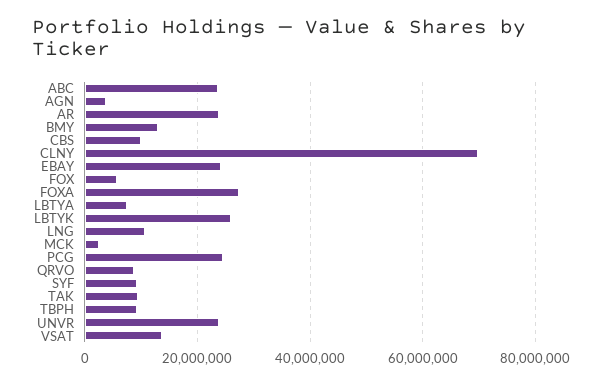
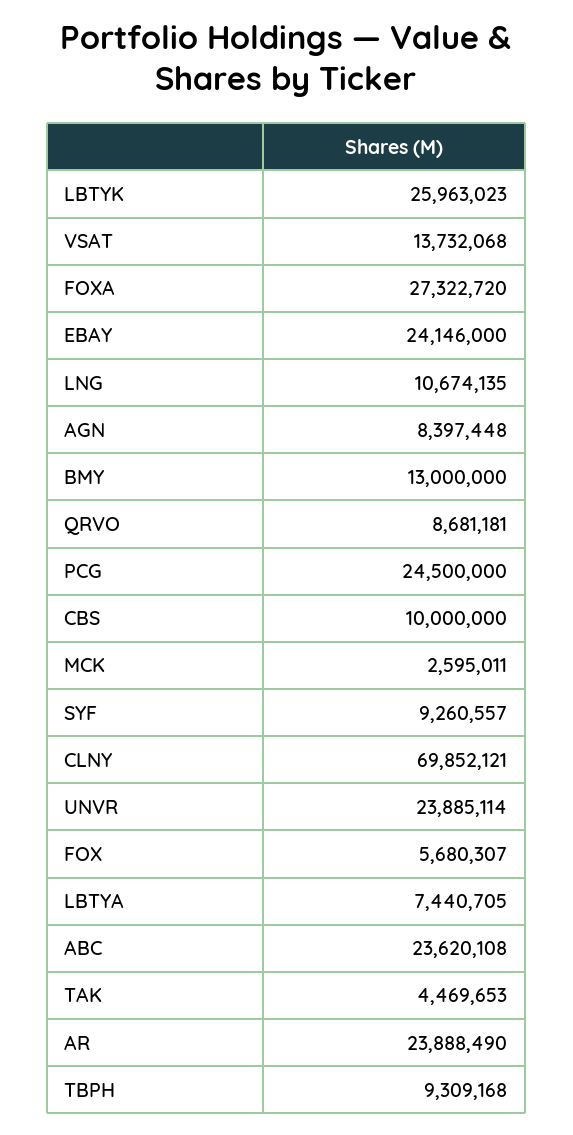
AGN: 4000000 -> 8397448
TAK: 10000000 -> 4469653

